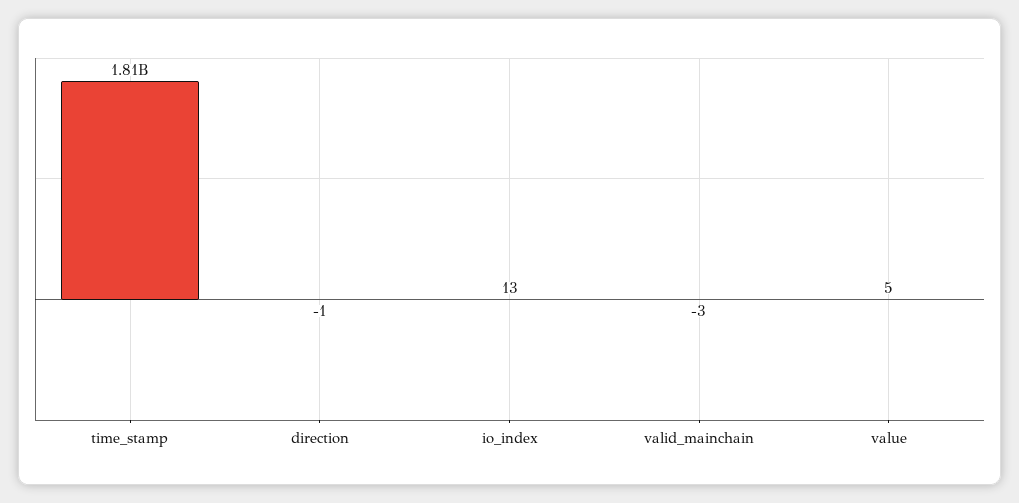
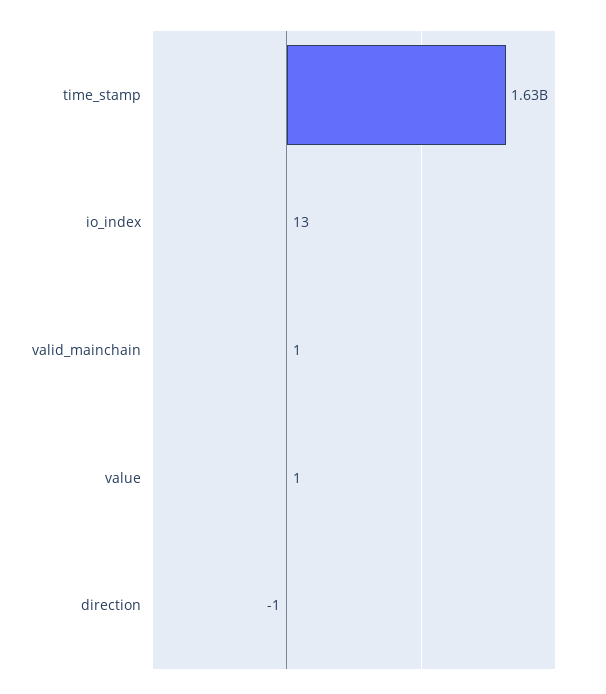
time_stamp: 1810000000 -> 1630000000
valid_mainchain: -3 -> 1
value: 5 -> 1

